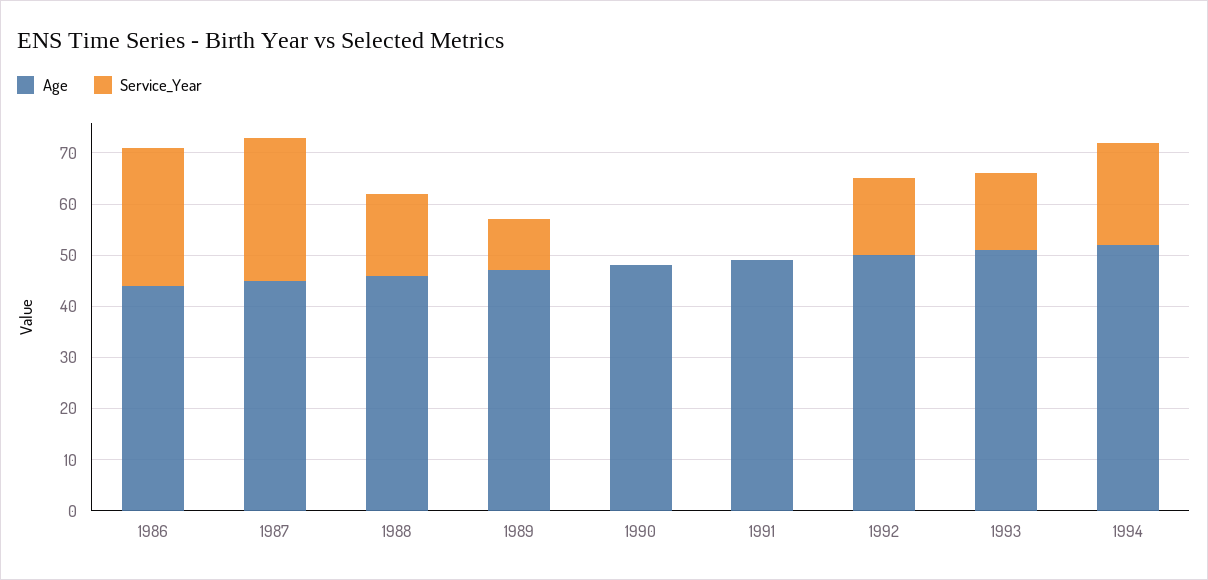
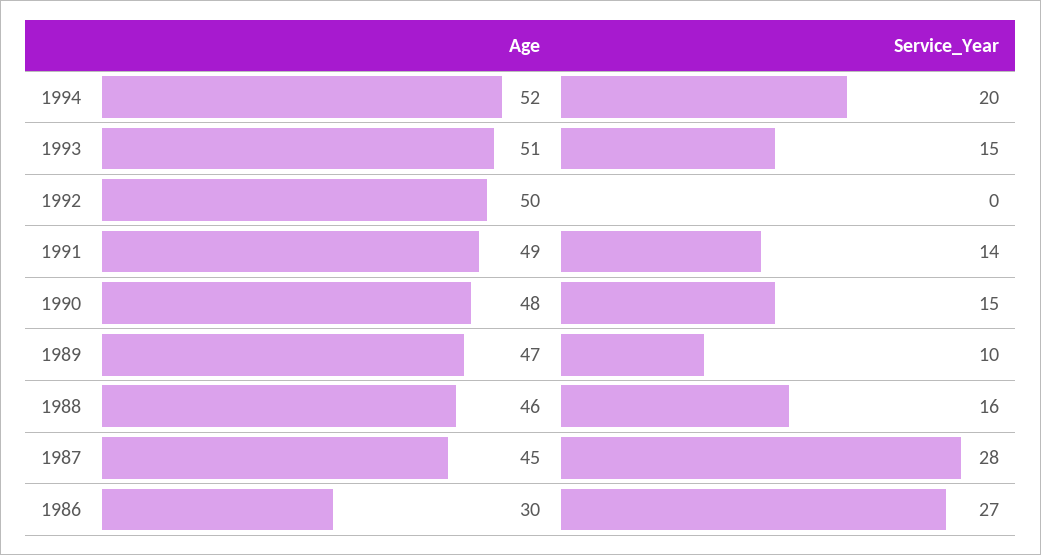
Age, 1986: 45 -> 30
Service_Year, 1990: 0 -> 15
Service_Year, 1991: 0 -> 14
Service_Year, 1992: 15 -> 0

